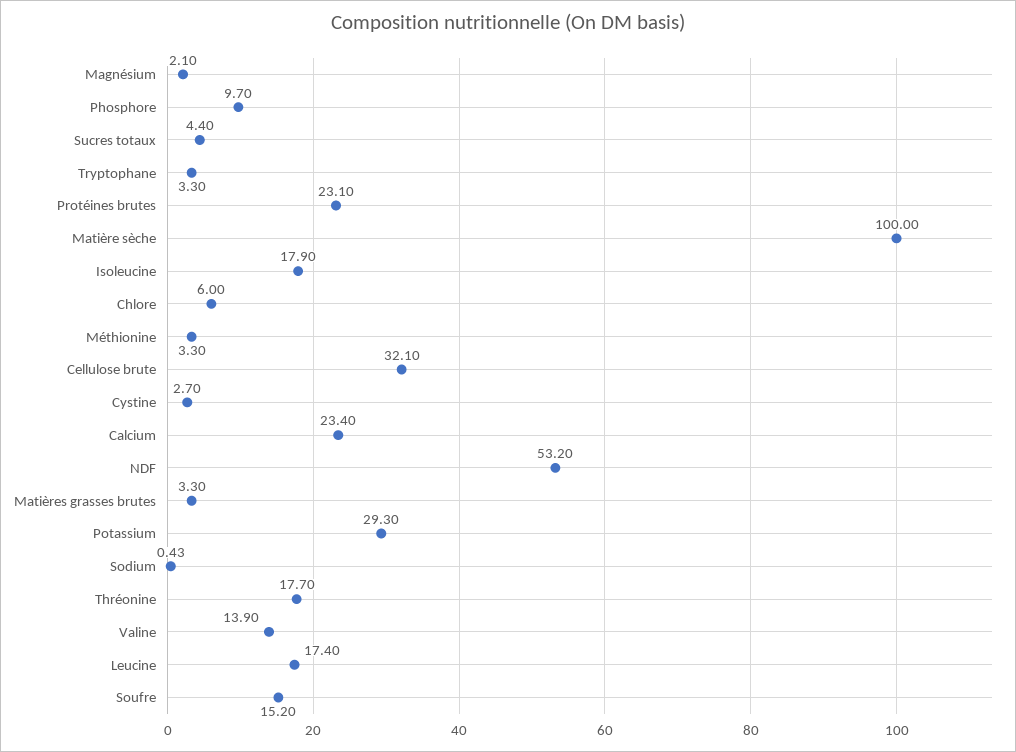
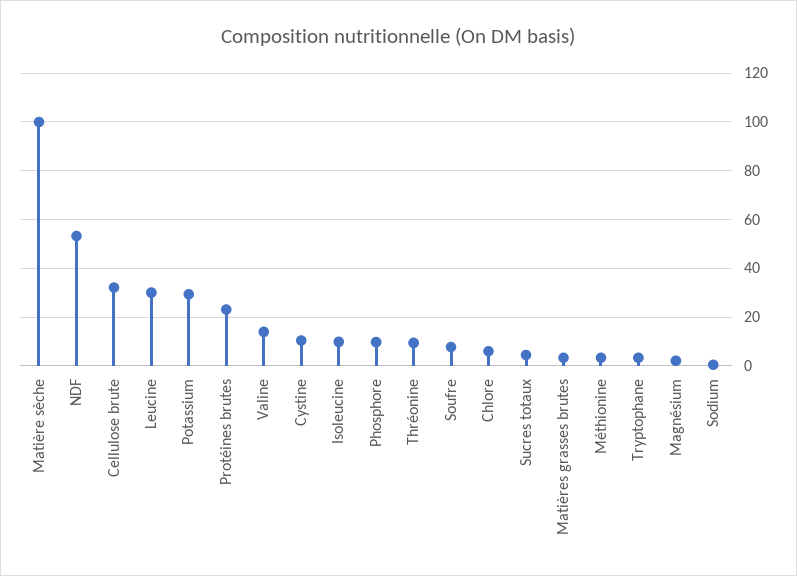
Isoleucine: 17.9 -> 10
Cystine: 2.7 -> 10
Calcium: 23.4 -> none
Thréonine: 17.7 -> 10
Leucine: 17.4 -> 30
Soufre: 15.2 -> 7.5

